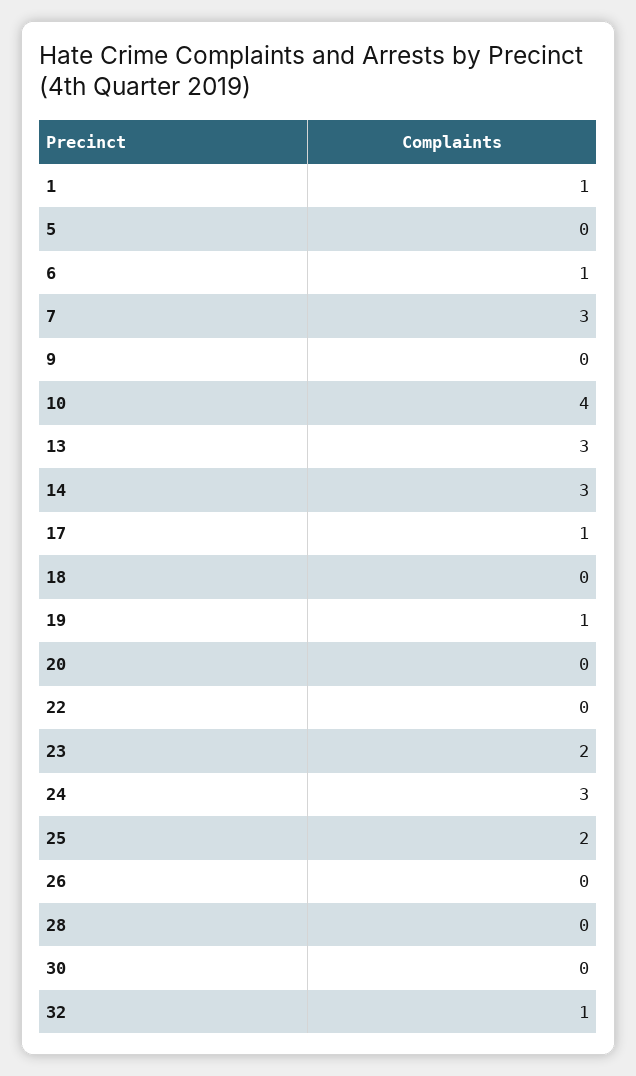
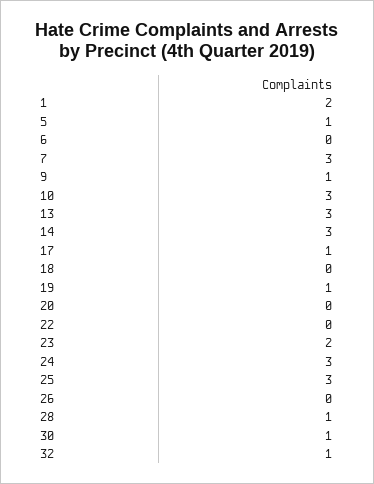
1: 1 -> 2
5: 0 -> 1
6: 1 -> 0
9: 0 -> 1
10: 4 -> 3
25: 2 -> 3
28: 0 -> 1
30: 0 -> 1

